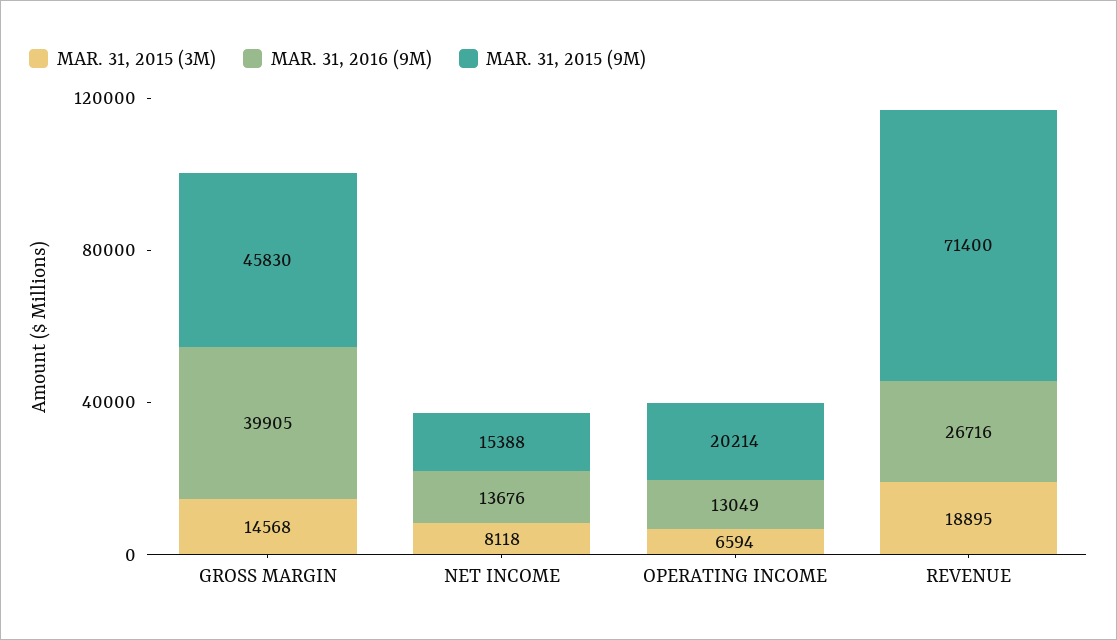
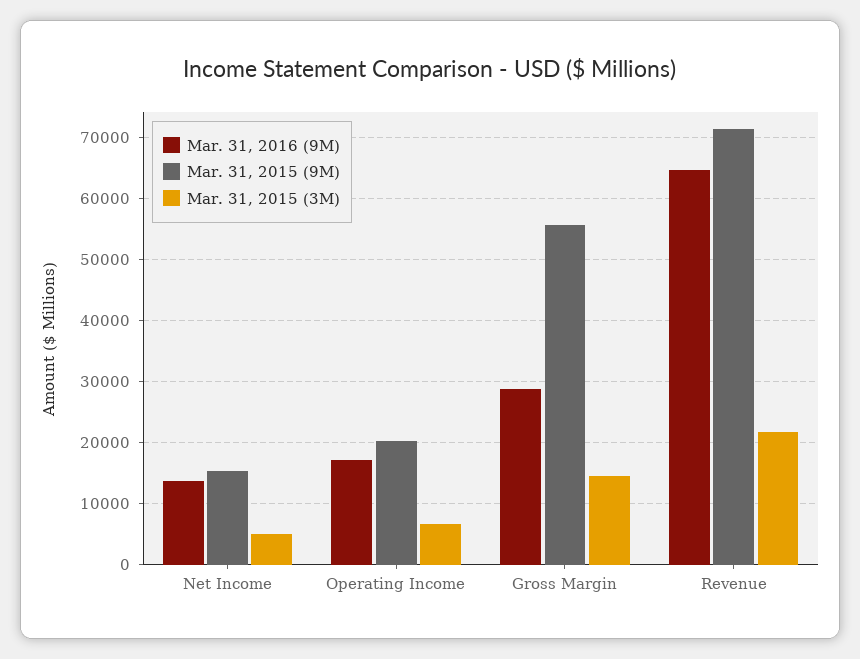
MAR. 31, 2016 (9M), GROSS MARGIN: 39905 -> 29000
MAR. 31, 2015 (9M), GROSS MARGIN: 45830 -> 56000
MAR. 31, 2015 (3M), NET INCOME: 8118 -> 5000
MAR. 31, 2016 (9M), OPERATING INCOME: 13049 -> 17000
MAR. 31, 2015 (3M), REVENUE: 18895 -> 22000
MAR. 31, 2016 (9M), REVENUE: 26716 -> 65000

